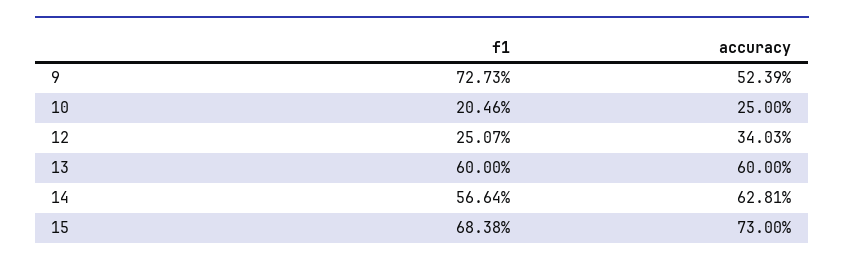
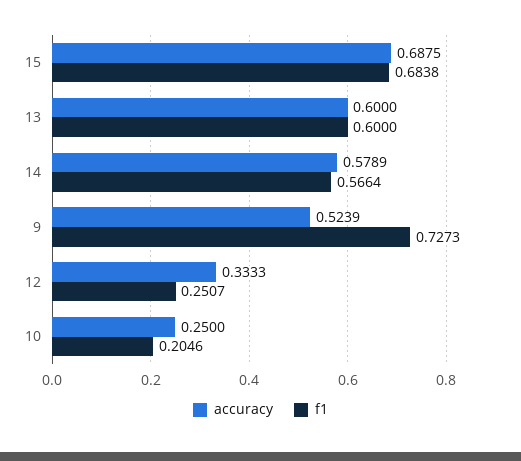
accuracy, 12: 0.3403 -> 0.3333
accuracy, 14: 0.6281 -> 0.5789
accuracy, 15: 0.73 -> 0.6875

